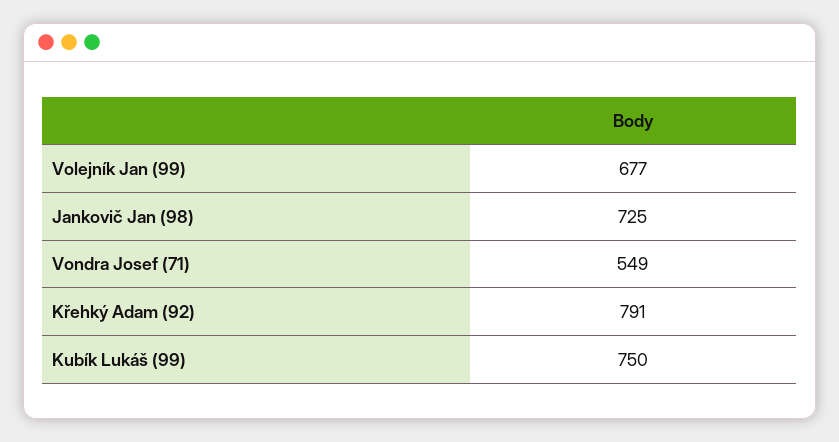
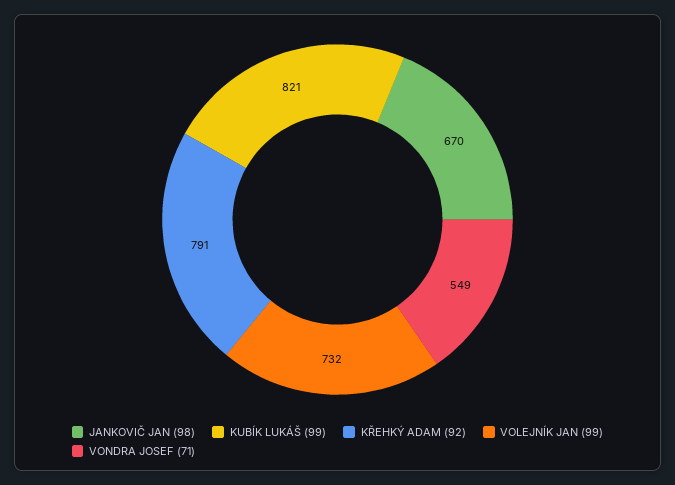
Volejník Jan (99): 677 -> 732
Jankovič Jan (98): 725 -> 670
Kubík Lukáš (99): 750 -> 821

